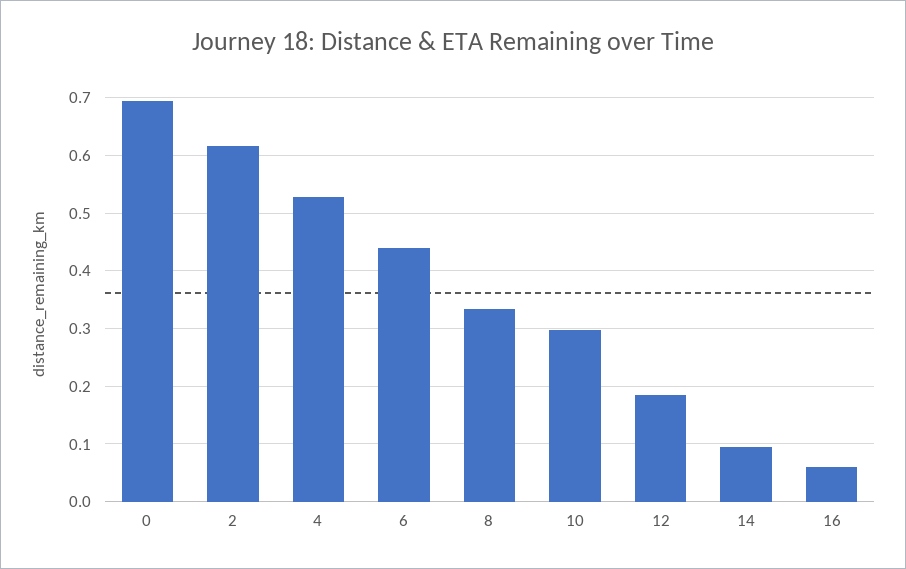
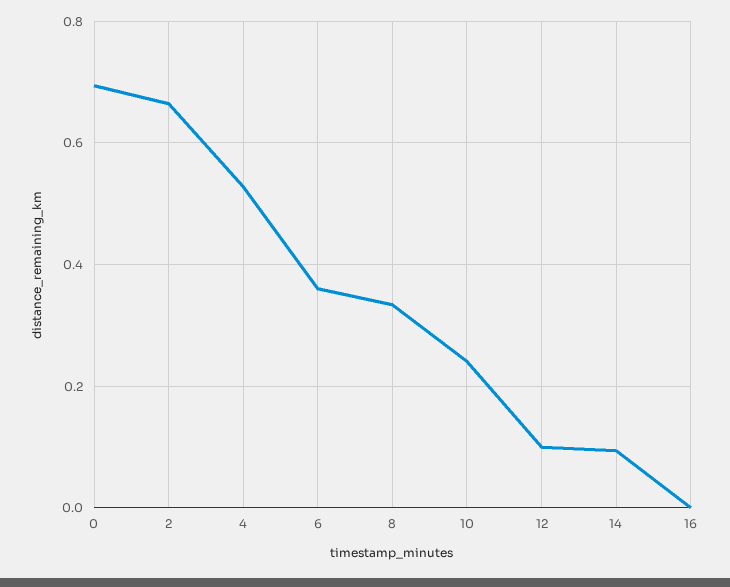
2: 0.62 -> 0.66
6: 0.44 -> 0.36
10: 0.3 -> 0.24
12: 0.18 -> 0.1
16: 0.06 -> 0

